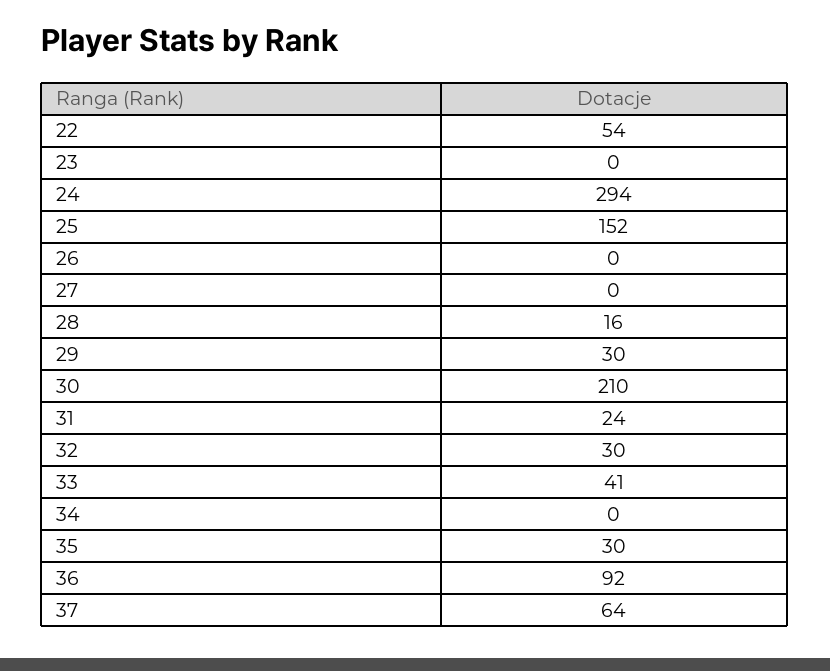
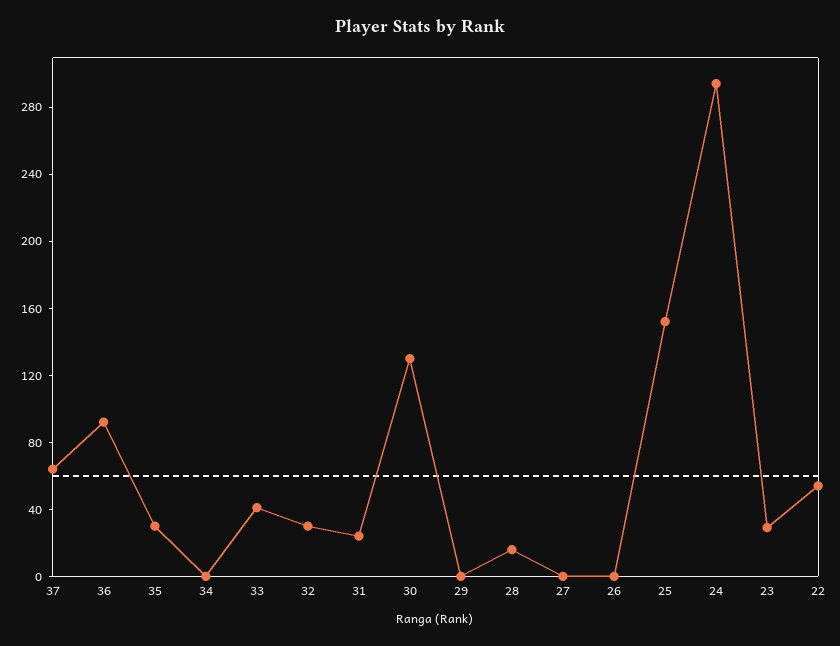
23: 0 -> 30
29: 30 -> 0
30: 210 -> 130

